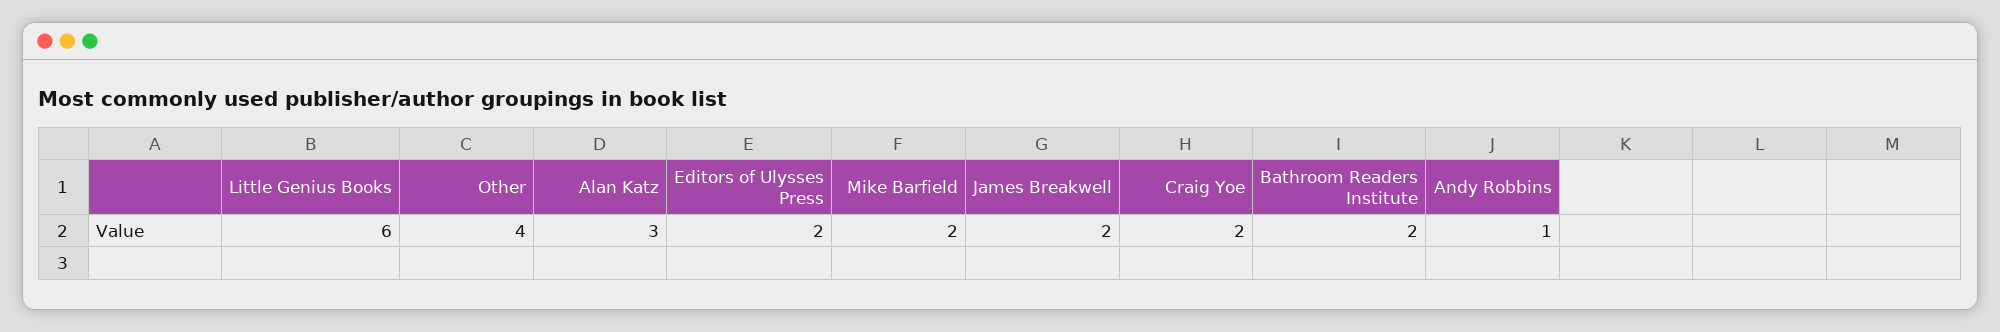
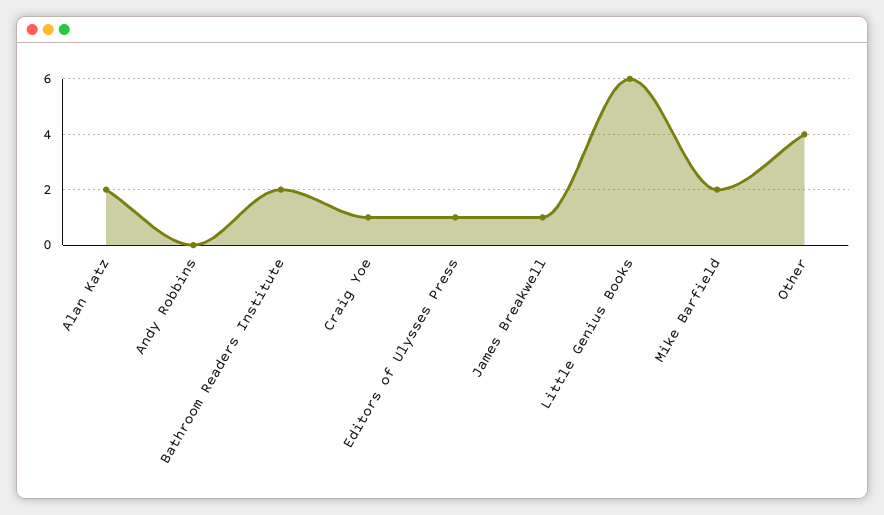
Alan Katz: 3 -> 2
Editors of Ulysses Press: 2 -> 1
James Breakwell: 2 -> 1
Craig Yoe: 2 -> 1
Andy Robbins: 1 -> 0

